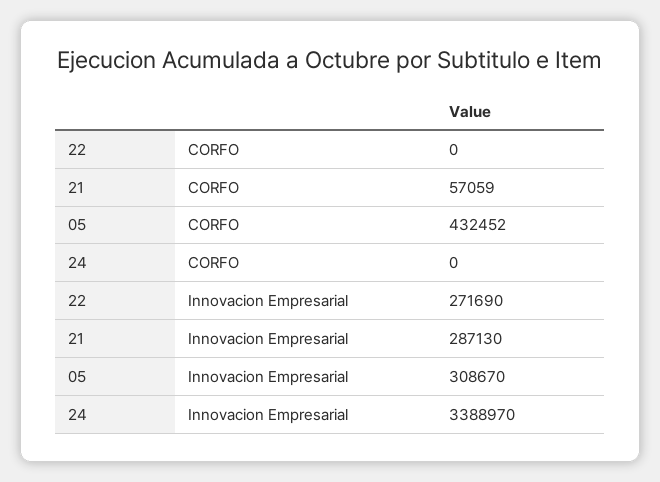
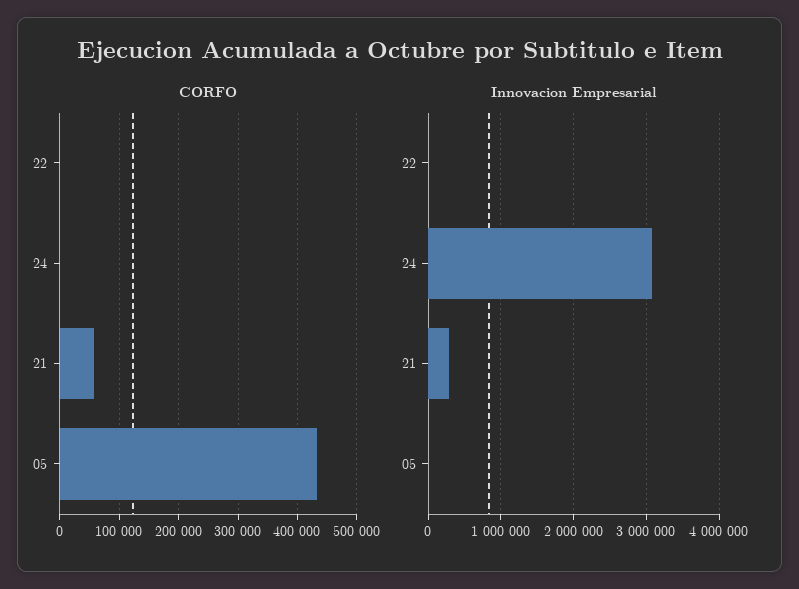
Innovacion Empresarial, 22: 271690 -> 0
Innovacion Empresarial, 05: 308670 -> 0
Innovacion Empresarial, 24: 3388970 -> 3100000

